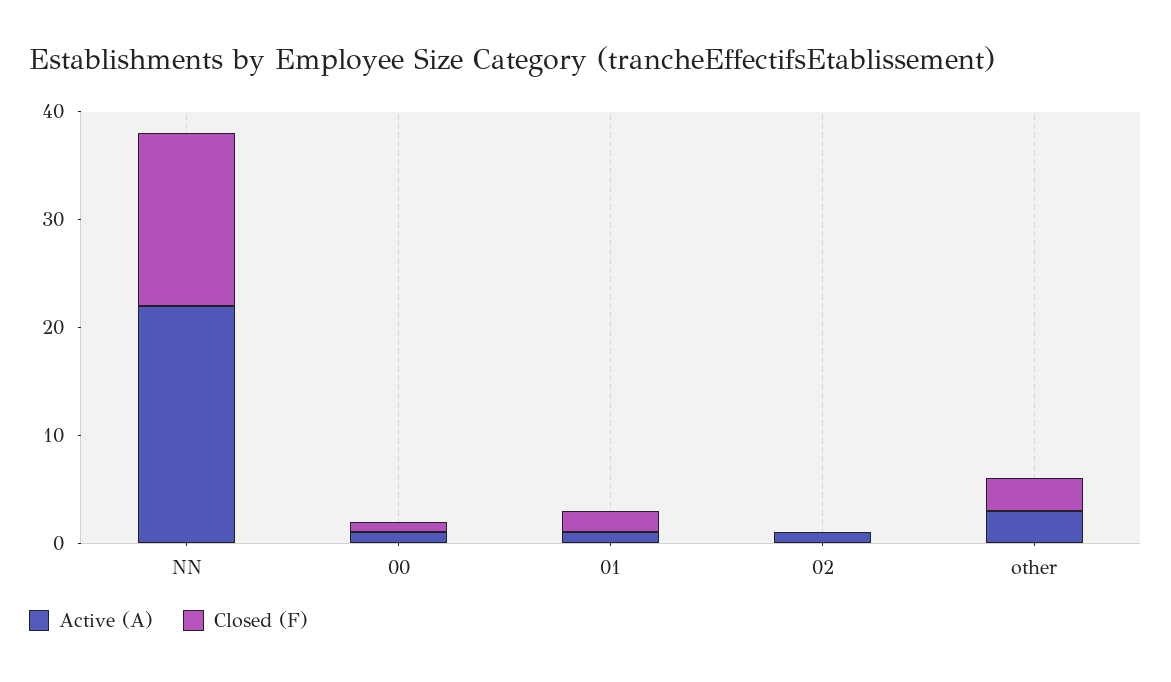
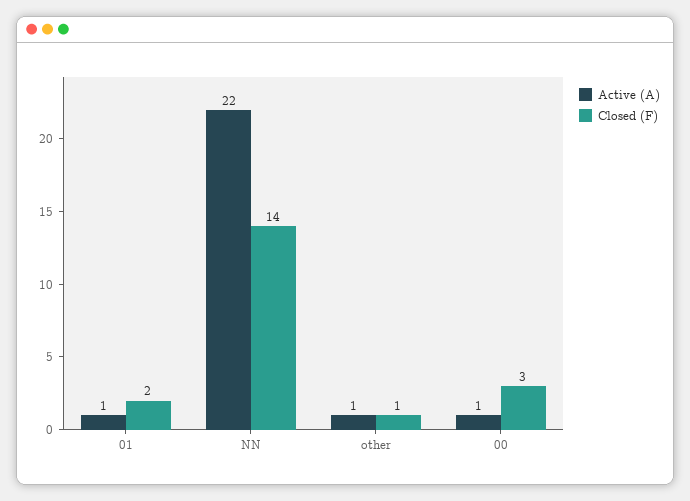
Closed (F), NN: 16 -> 14
Closed (F), 00: 1 -> 3
Active (A), 02: 1 -> none
Closed (F), 02: 0 -> none
Active (A), other: 3 -> 1
Closed (F), other: 3 -> 1

